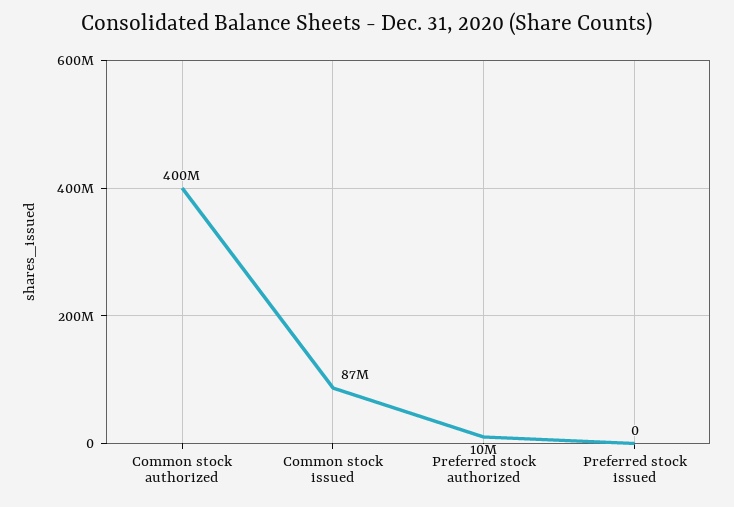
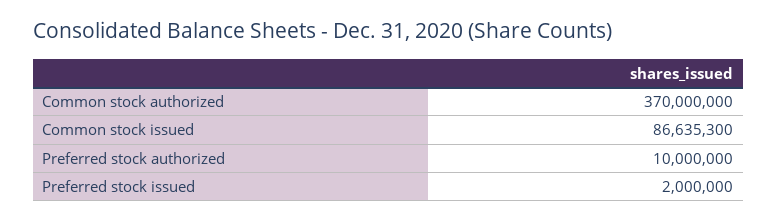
Common stock authorized: 400000000 -> 370000000
Preferred stock issued: 0 -> 2000000

